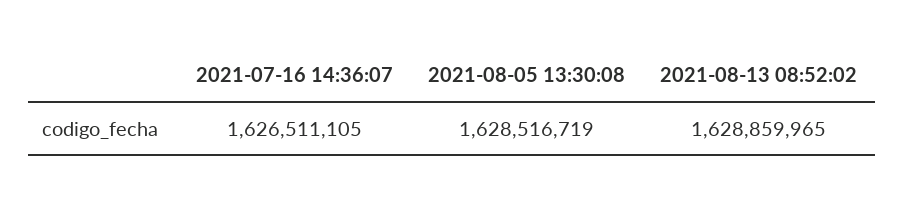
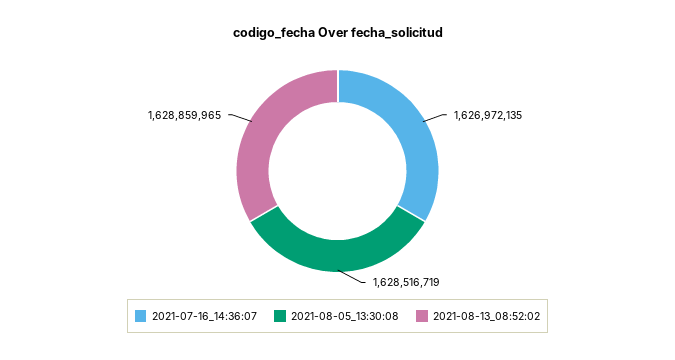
2021-07-16 14:36:07: 1626511105 -> 1626972135

